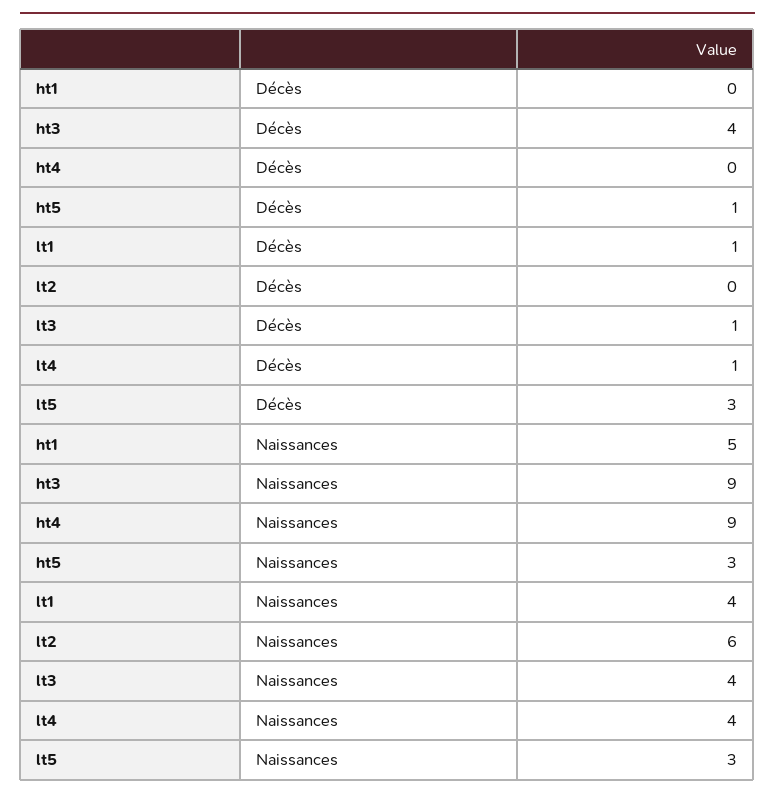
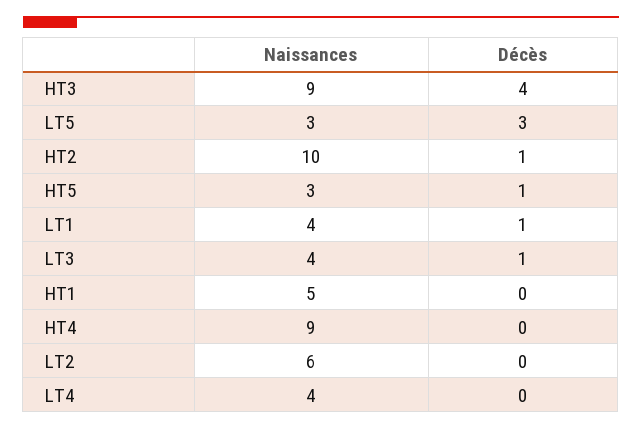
lt4, Décès: 1 -> 0
HT2, Naissances: none -> 10
HT2, Décès: none -> 1

